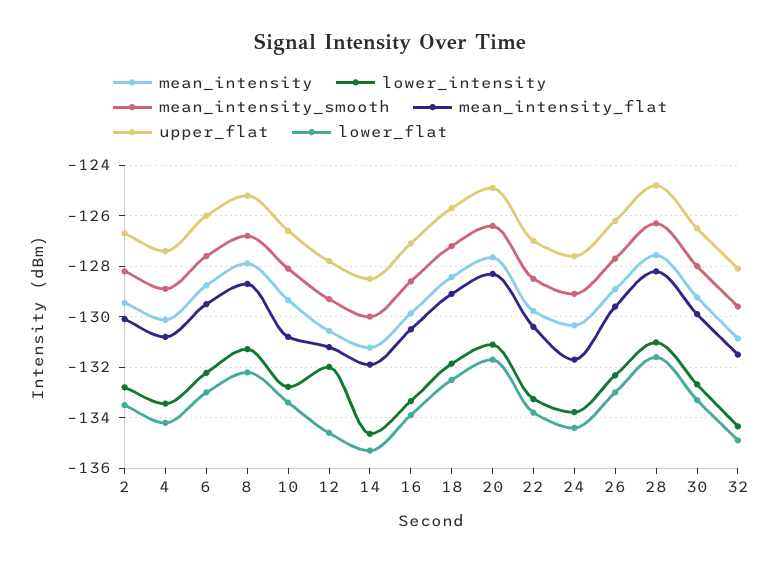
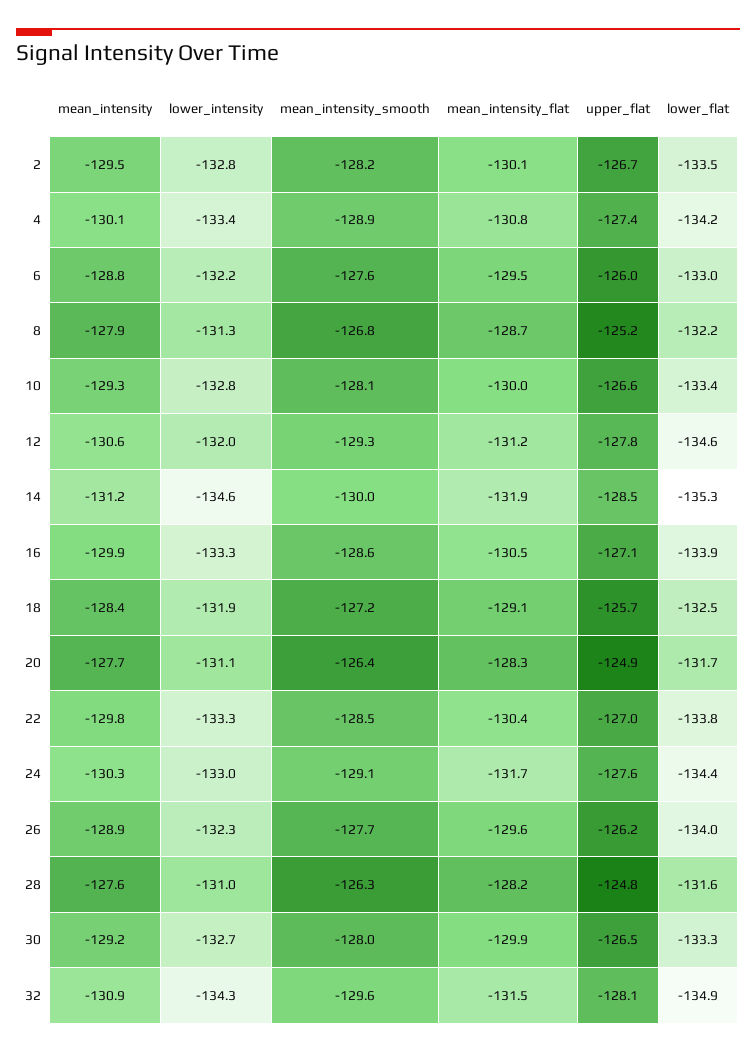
mean_intensity_flat, 10: -130.75 -> -130
lower_intensity, 24: -133.75 -> -133
lower_flat, 26: -133 -> -134

